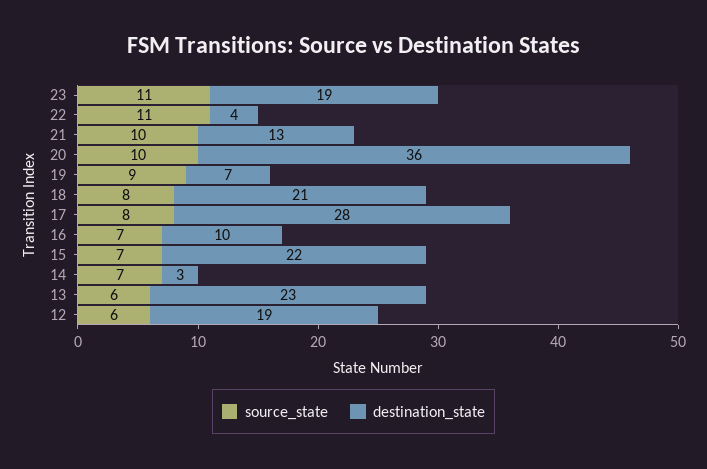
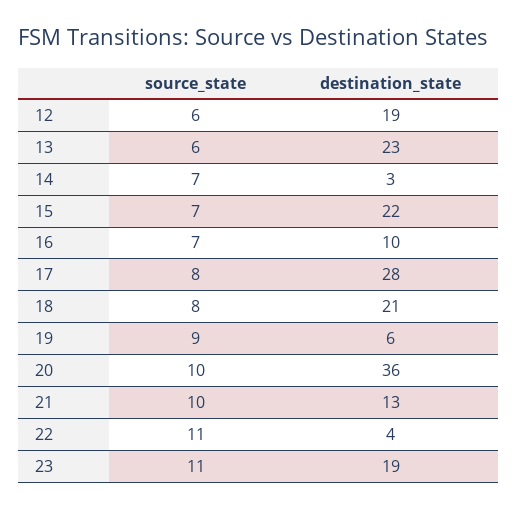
destination_state, 19: 7 -> 6

